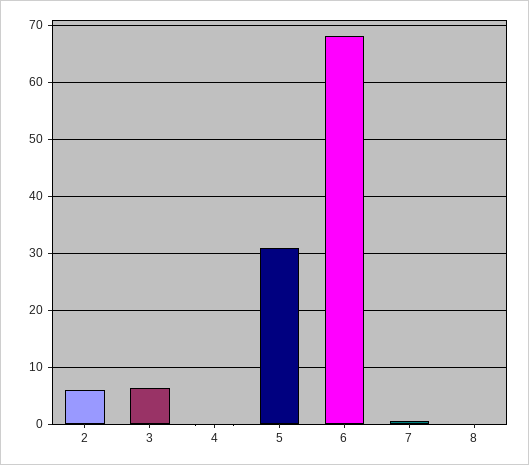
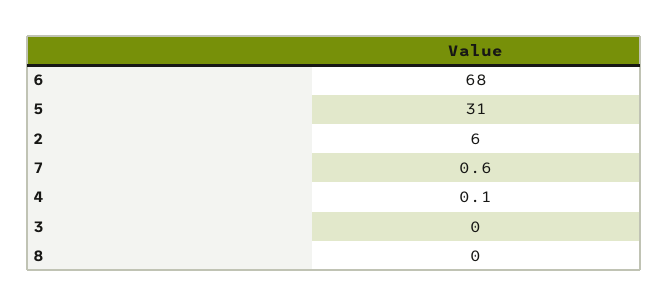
3: 6 -> 0

